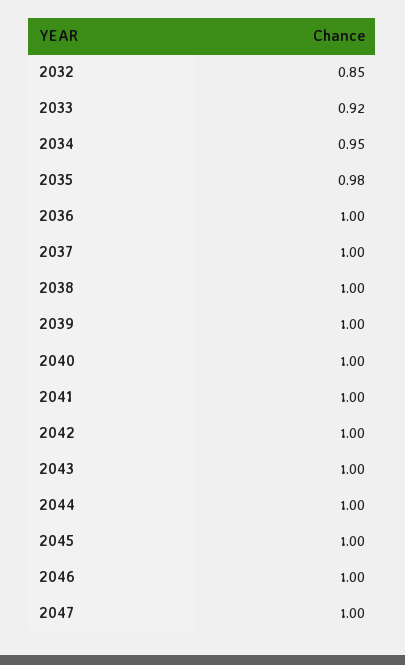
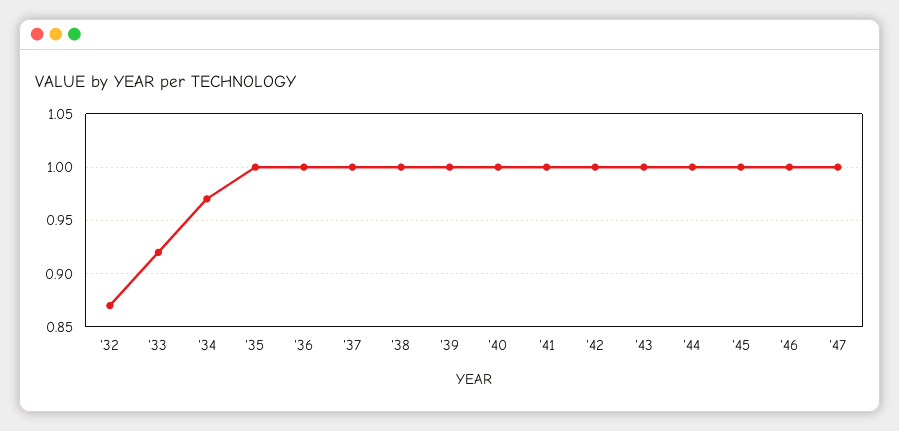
2032: 0.85 -> 0.87
2034: 0.95 -> 0.97
2035: 0.98 -> 1

